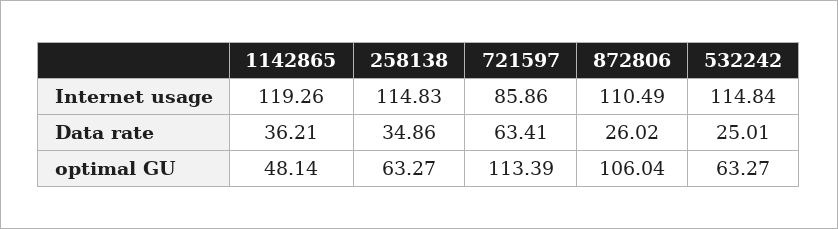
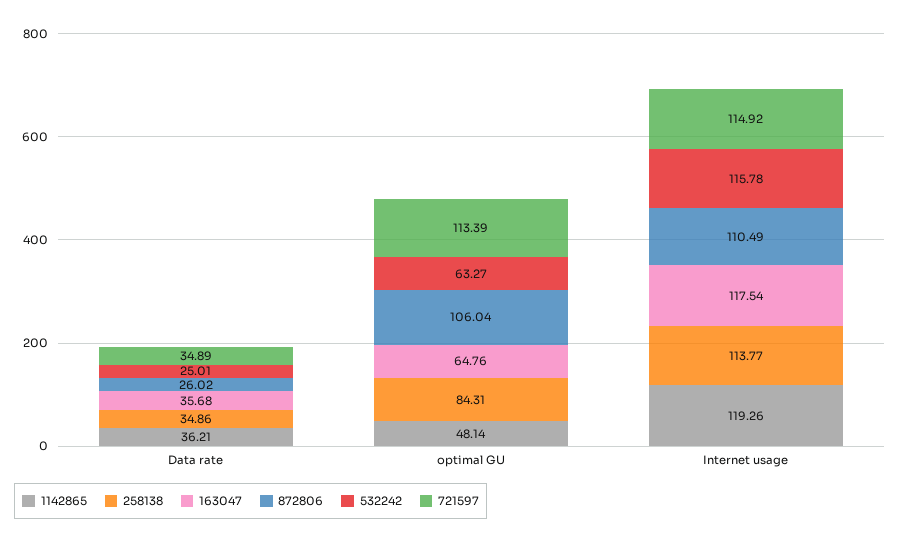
258138, Internet usage: 114.83 -> 113.77
721597, Internet usage: 85.86 -> 114.92
532242, Internet usage: 114.84 -> 115.78
721597, Data rate: 63.41 -> 34.89
258138, optimal GU: 63.27 -> 84.31
163047, Data rate: none -> 35.68
163047, optimal GU: none -> 64.76
163047, Internet usage: none -> 117.54

